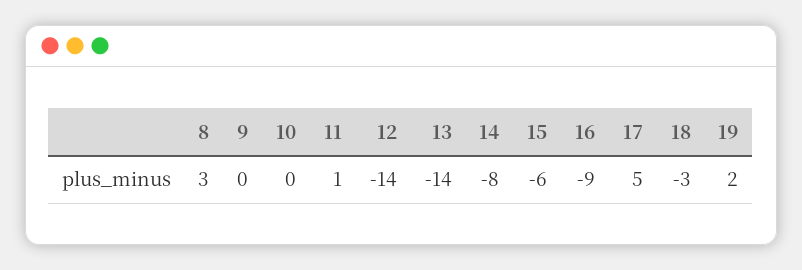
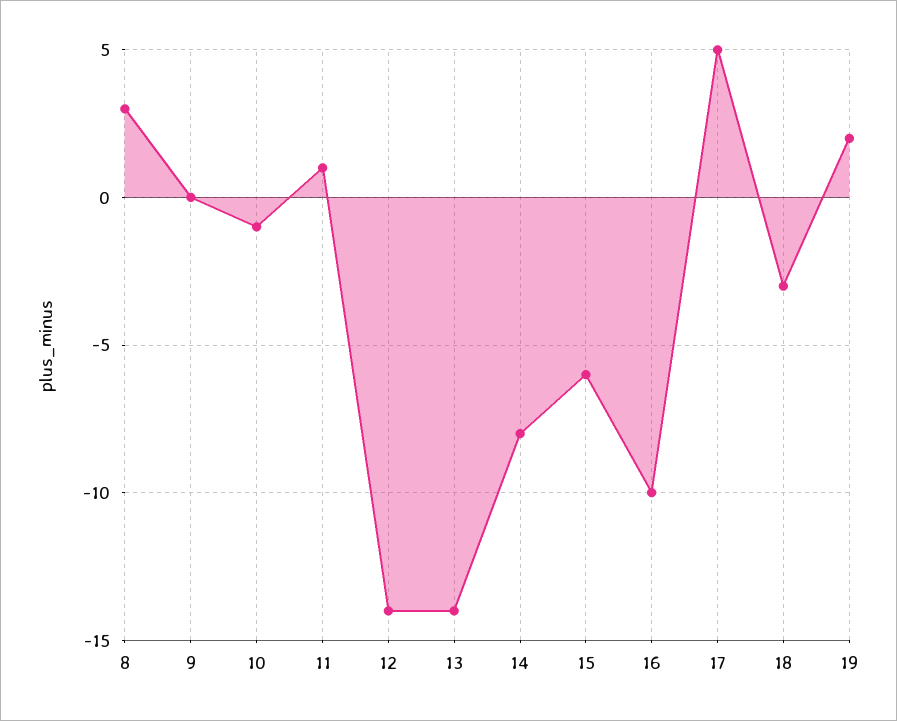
10: 0 -> -1
16: -9 -> -10

